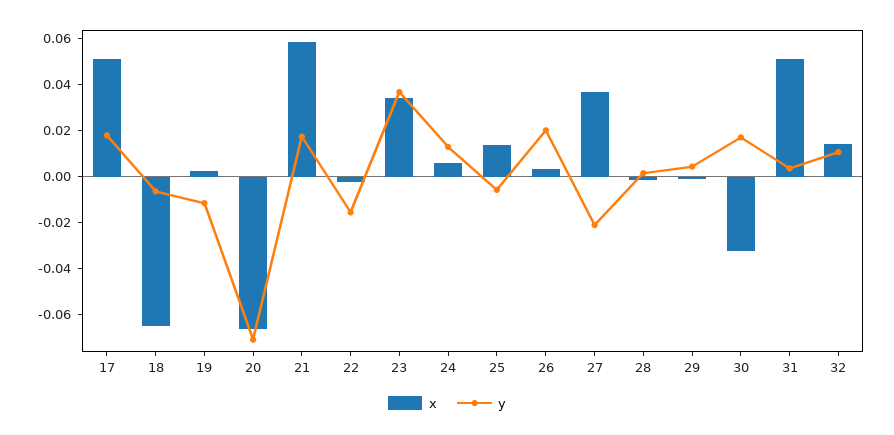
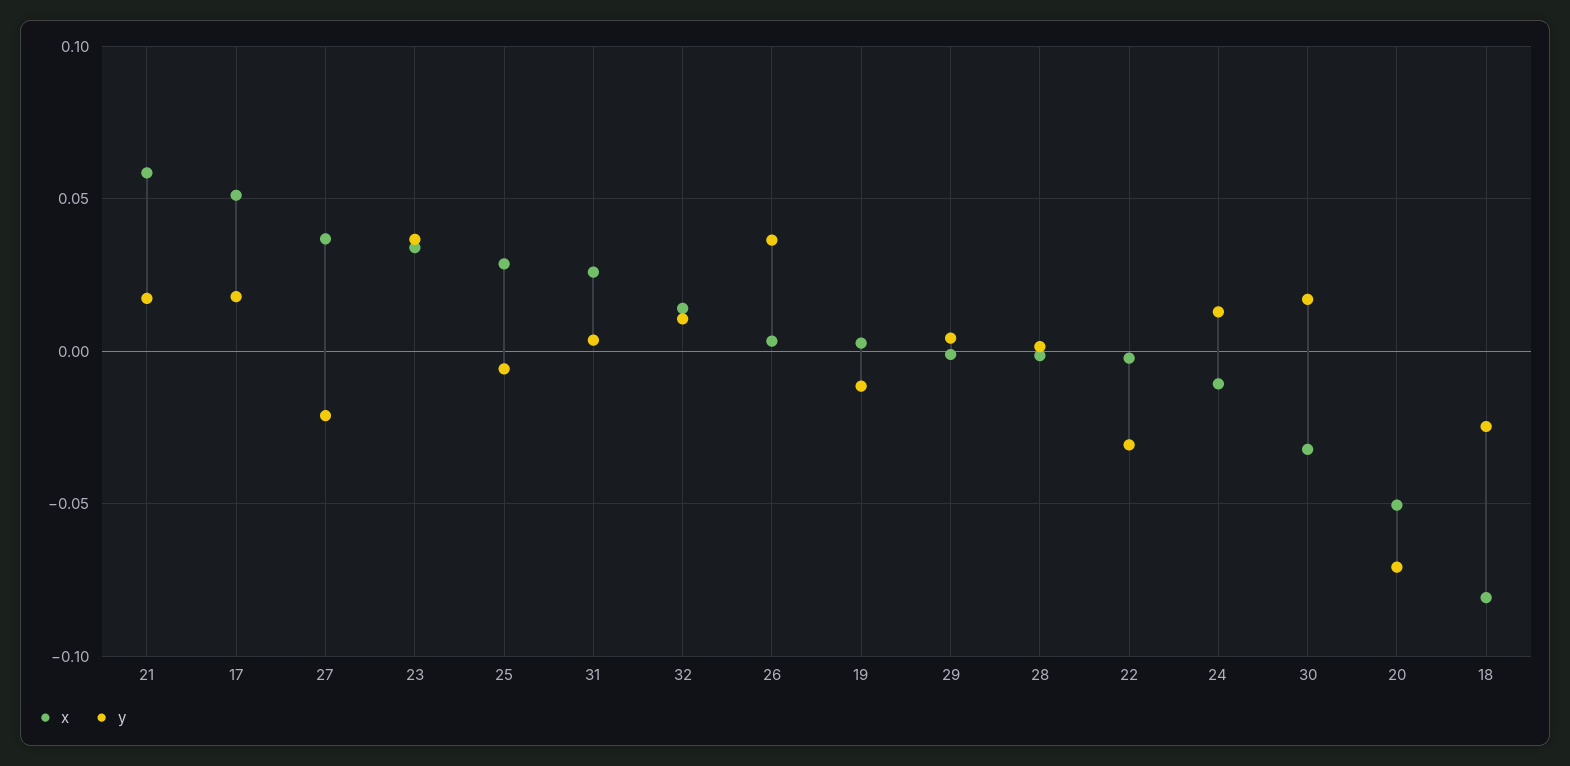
x, 18: -0.065 -> -0.08
y, 18: -0.005 -> -0.025
x, 20: -0.065 -> -0.05
y, 22: -0.015 -> -0.03
x, 24: 0.005 -> -0.01
x, 25: 0.015 -> 0.03
y, 26: 0.02 -> 0.035
x, 31: 0.05 -> 0.025

